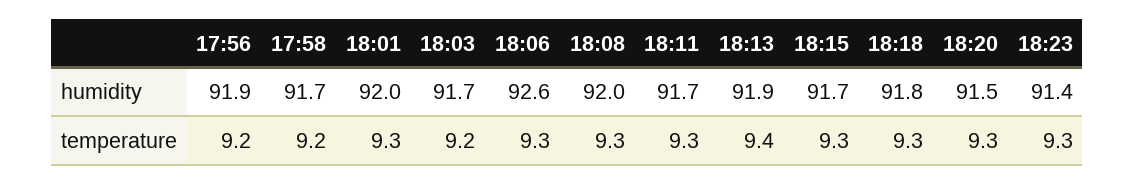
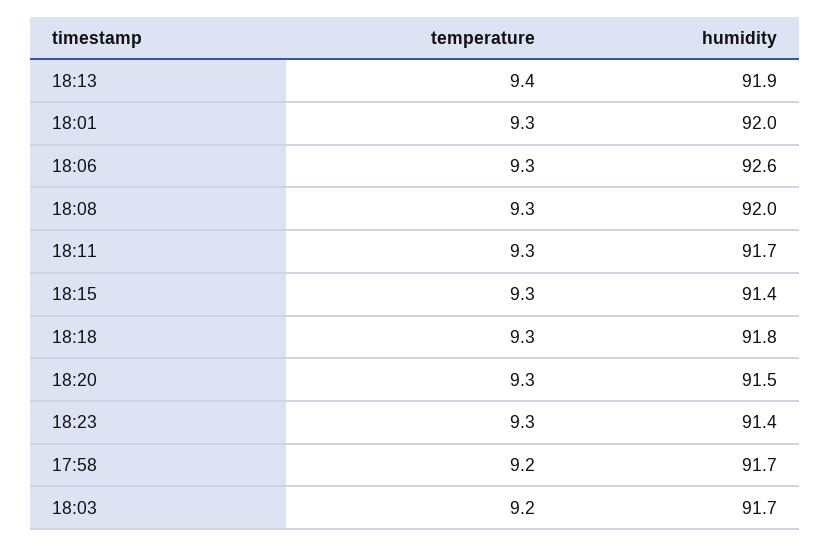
17:56, humidity: 91.9 -> none
18:15, humidity: 91.7 -> 91.4
17:56, temperature: 9.2 -> none

